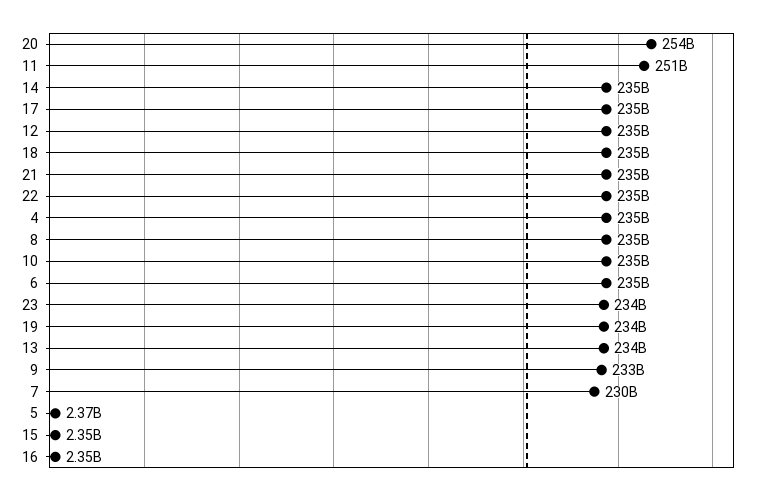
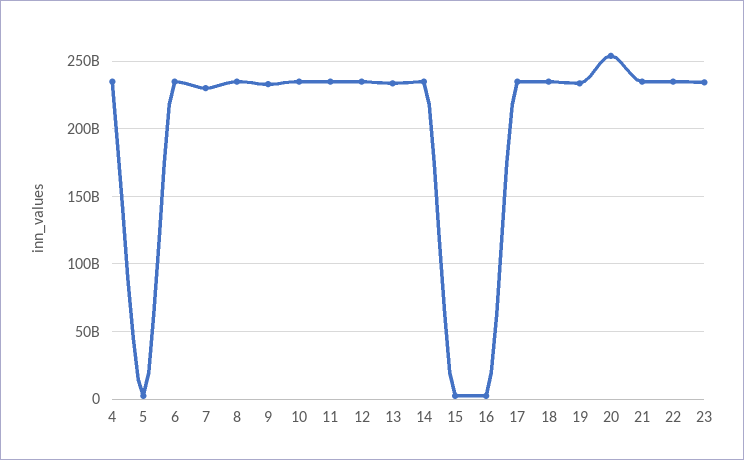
11: 251000000000 -> 235000000000

